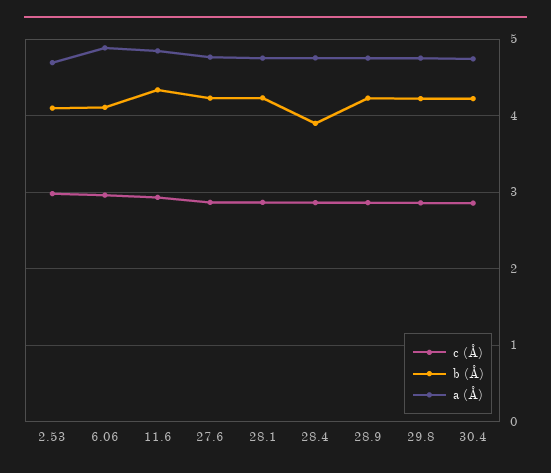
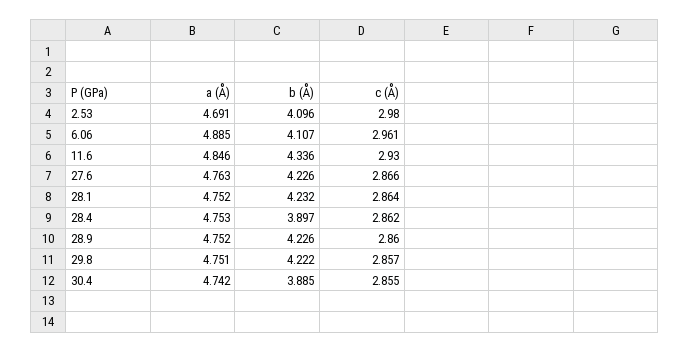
b (Å), 30.4: 4.2 -> 3.885

